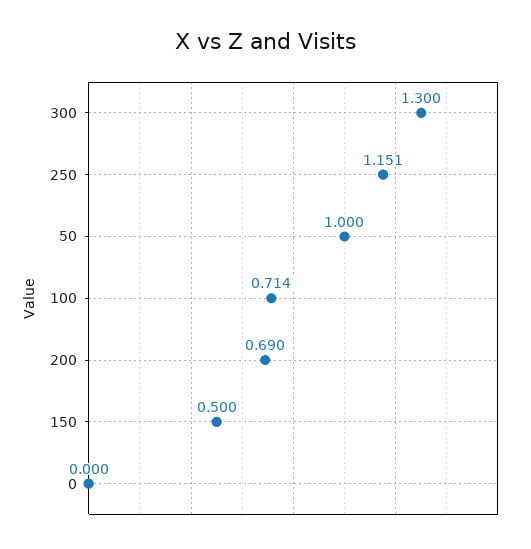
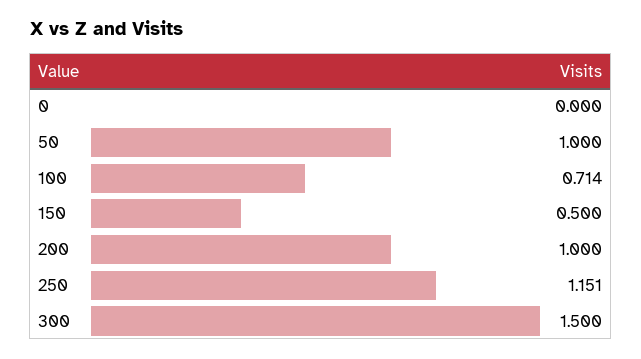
300: 1.3 -> 1.5
200: 0.69 -> 1

